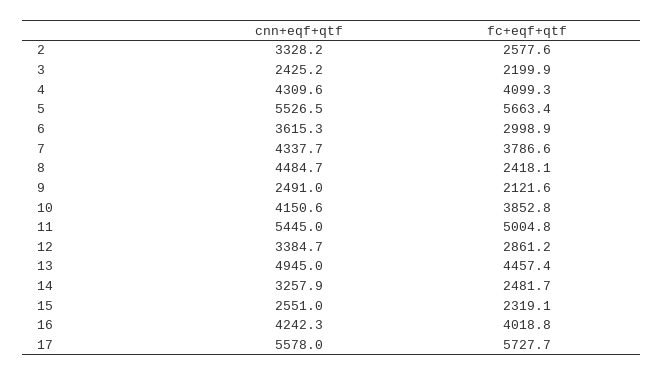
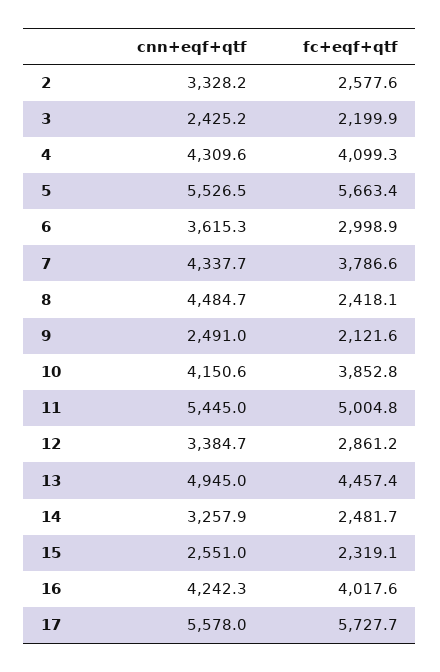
fc+eqf+qtf, 16: 4018.8 -> 4017.6

